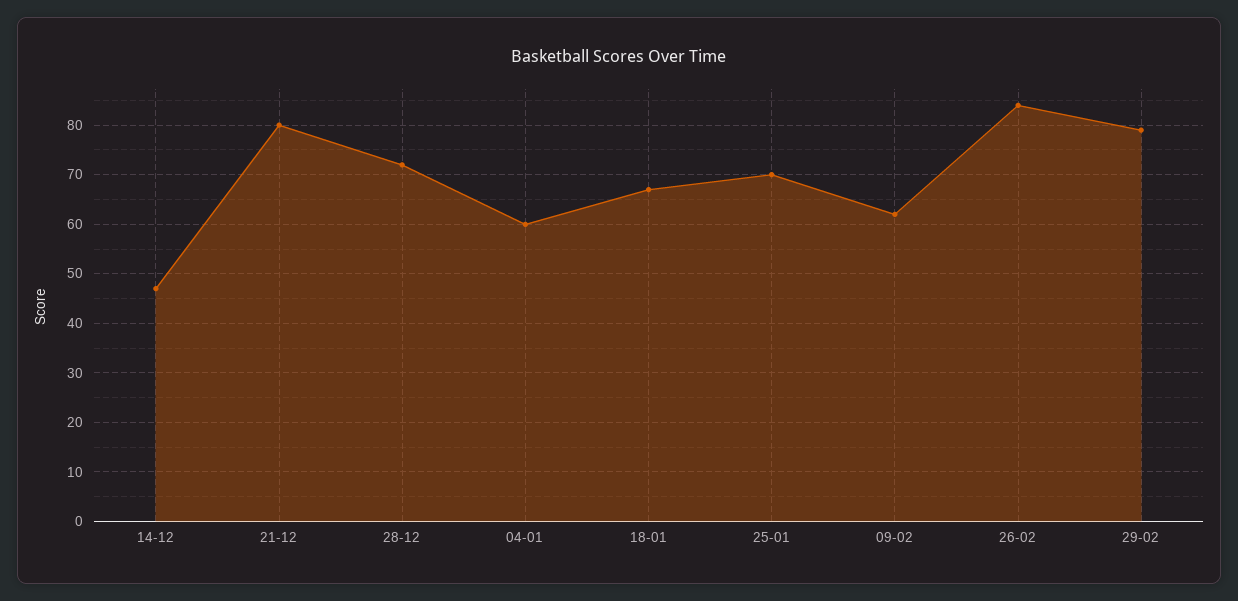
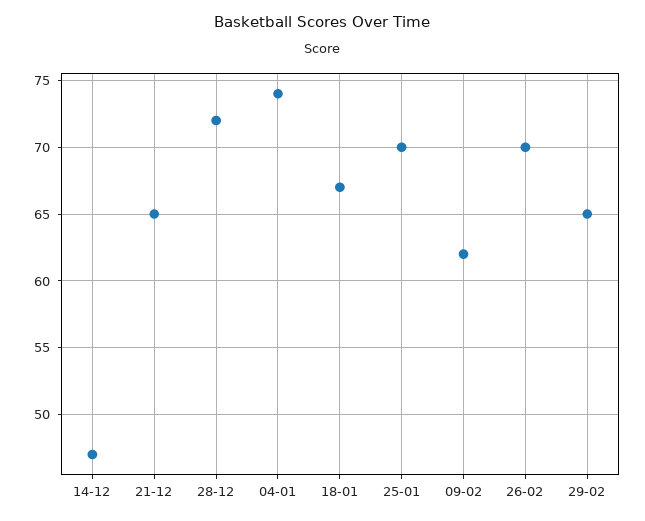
21-12: 80 -> 65
04-01: 60 -> 74
26-02: 85 -> 70
29-02: 80 -> 65

